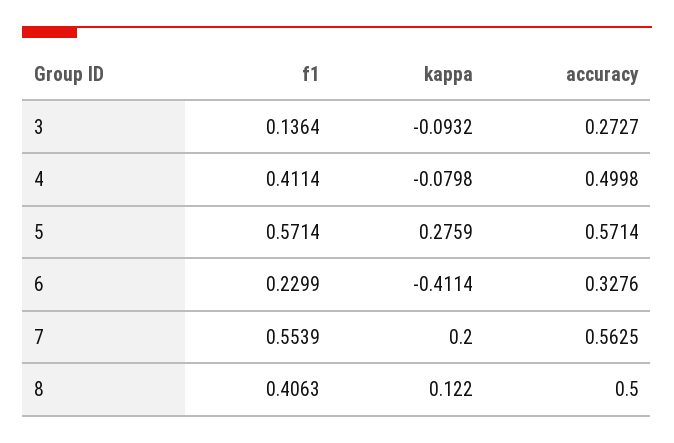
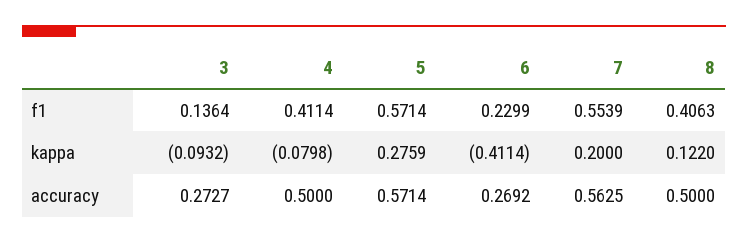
accuracy, 4: 0.4998 -> 0.5
accuracy, 6: 0.3276 -> 0.2692

